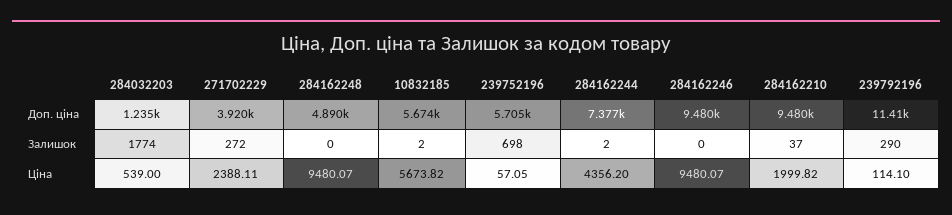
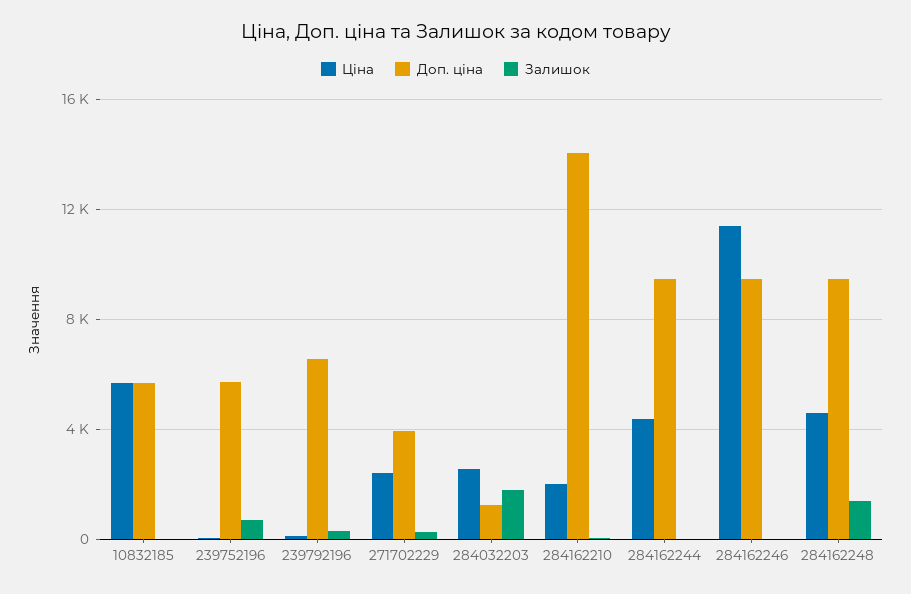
Доп. ціна, 284162248: 4890 -> 9500
Доп. ціна, 284162244: 7377 -> 9500
Доп. ціна, 284162210: 9480 -> 14000
Доп. ціна, 239792196: 11410 -> 6500
Залишок, 284162248: 0 -> 1500
Ціна, 284032203: 539 -> 2500
Ціна, 284162248: 9480.07 -> 4500
Ціна, 284162246: 9480.07 -> 11500

